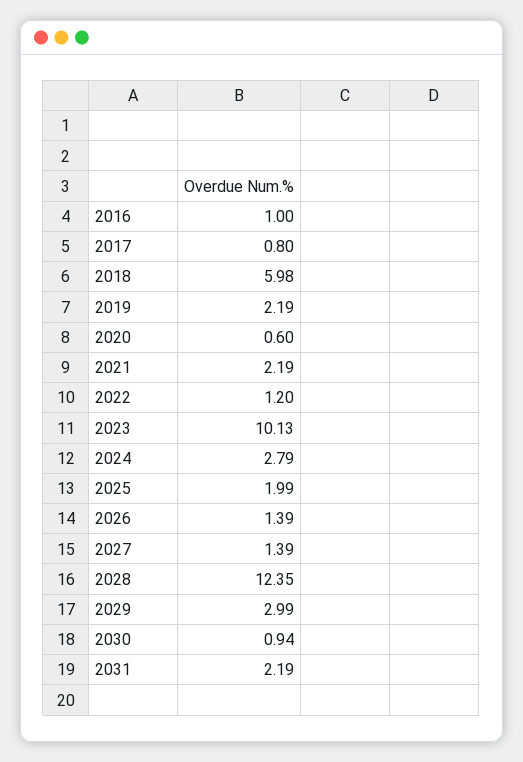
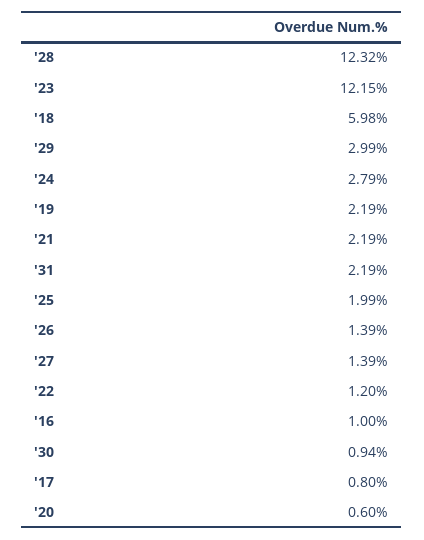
2023: 10.13 -> 12.15
2028: 12.35 -> 12.32

